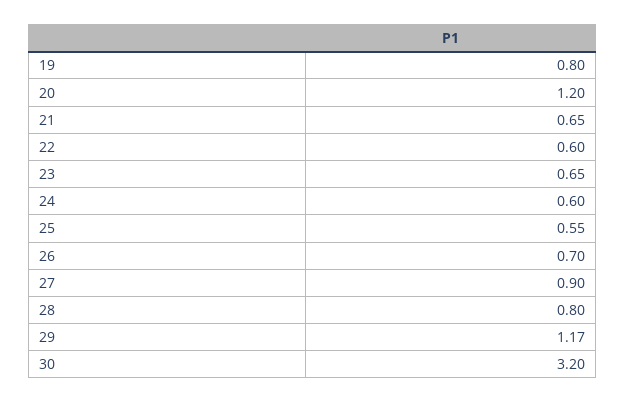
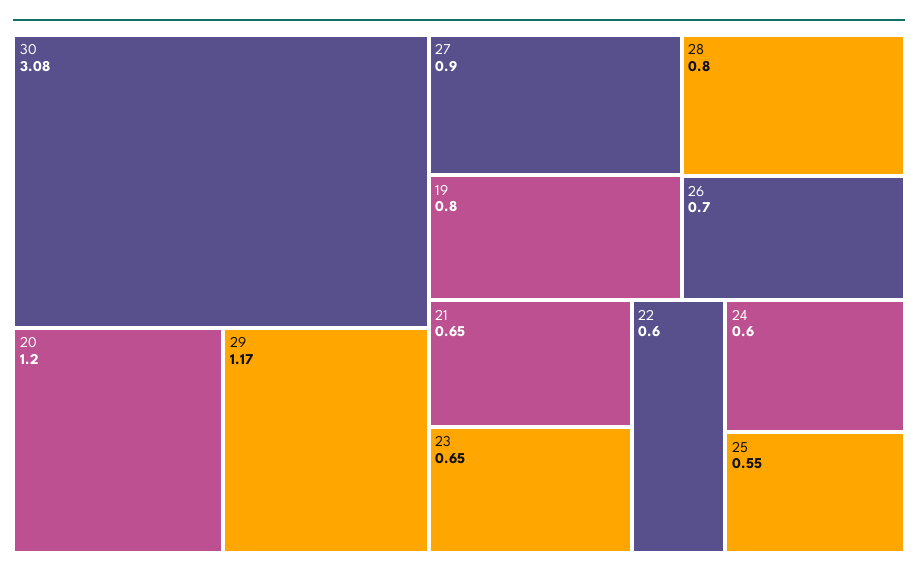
30: 3.2 -> 3.08

